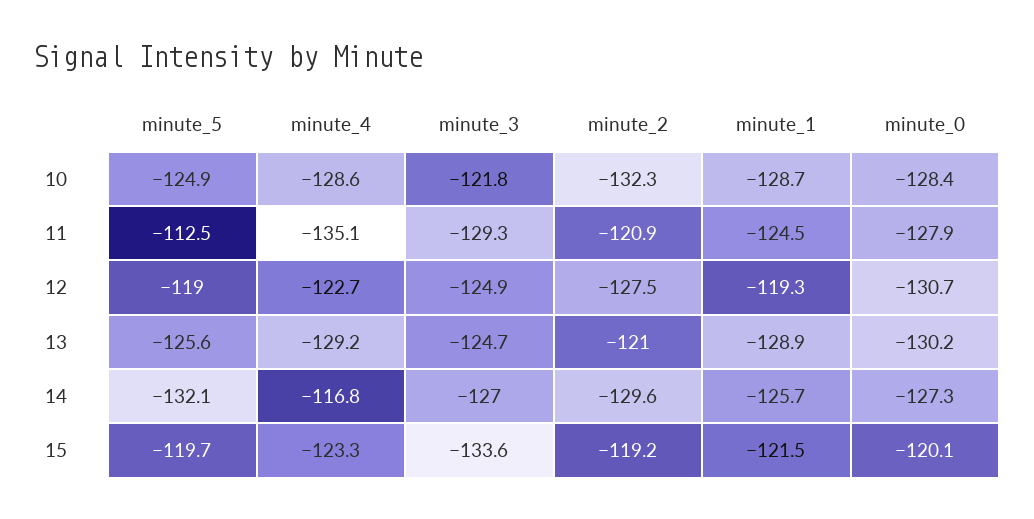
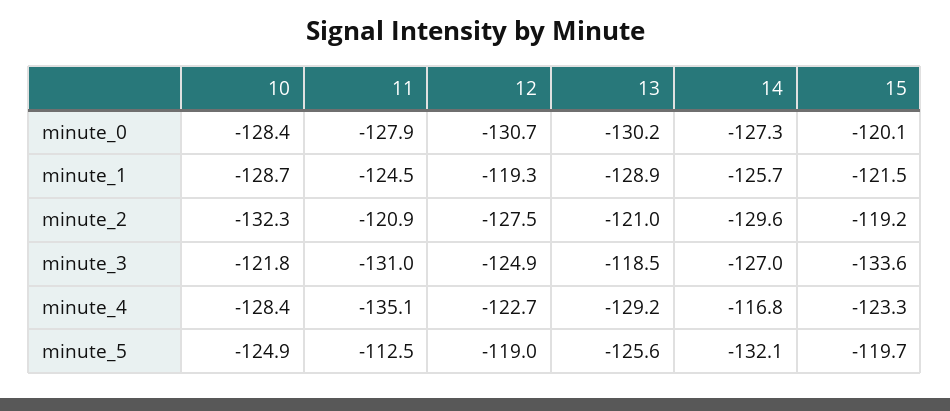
minute_4, 10: -128.6 -> -128.4
minute_3, 11: -129.3 -> -131
minute_3, 13: -124.7 -> -118.5

